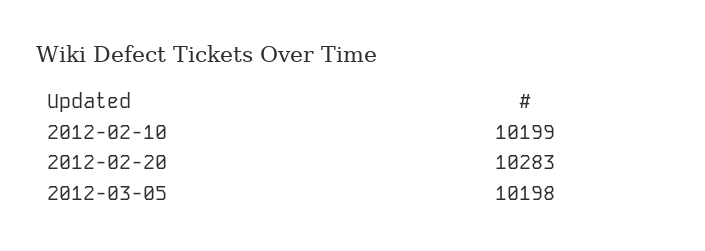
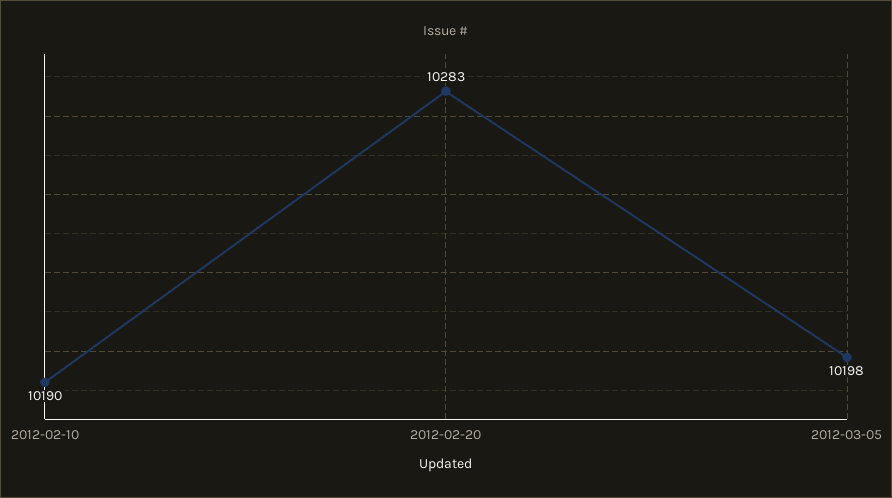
2012-02-10: 10199 -> 10190

